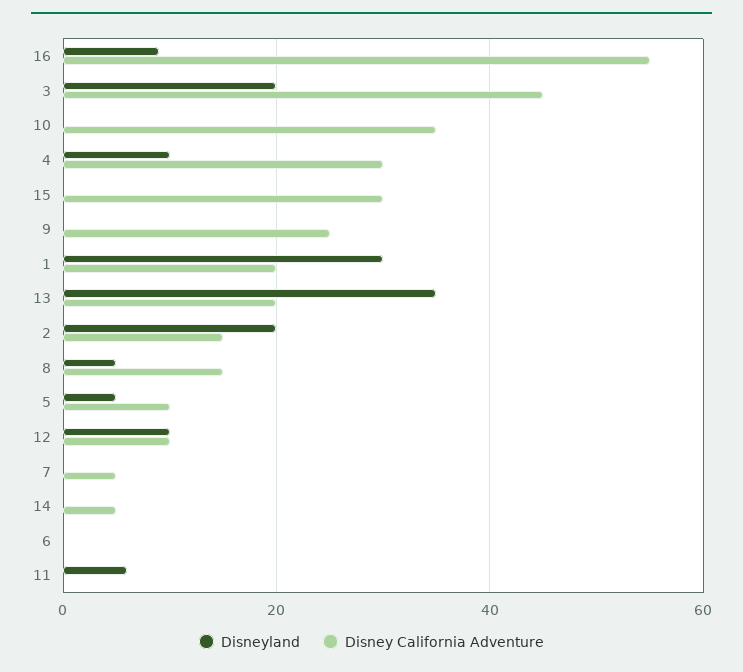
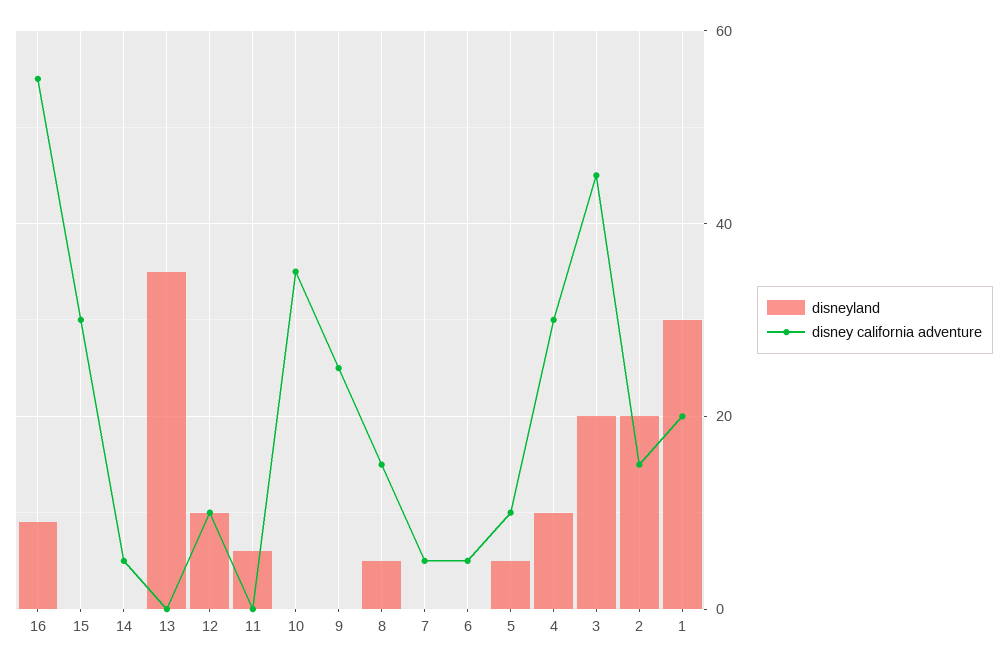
Disney California Adventure, 13: 20 -> 0
Disney California Adventure, 6: 0 -> 5

